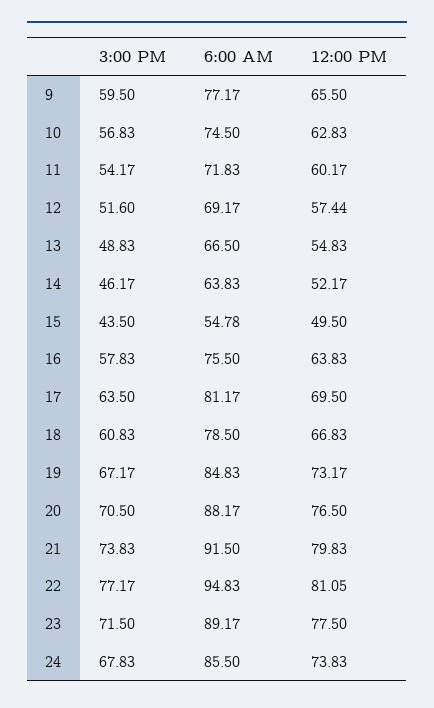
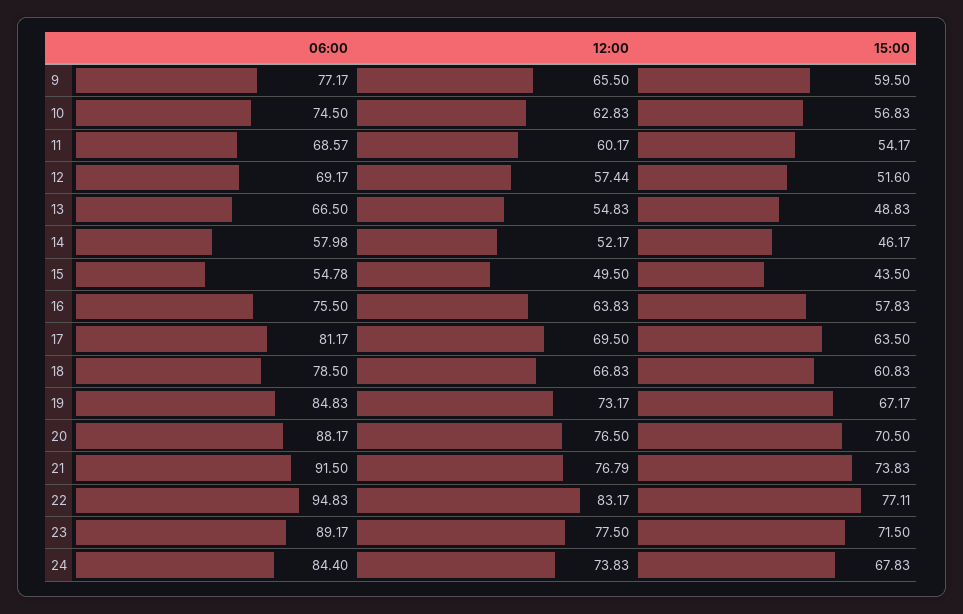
6:00 AM, 11: 71.83 -> 68.57
6:00 AM, 14: 63.83 -> 57.98
12:00 PM, 21: 79.83 -> 76.79
3:00 PM, 22: 77.17 -> 77.11
12:00 PM, 22: 81.05 -> 83.17
6:00 AM, 24: 85.5 -> 84.4

